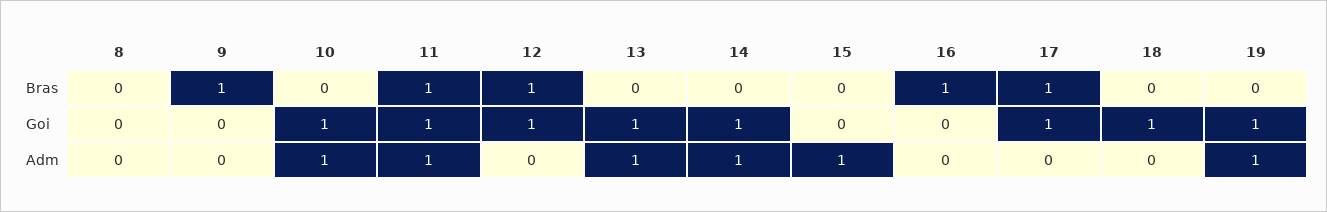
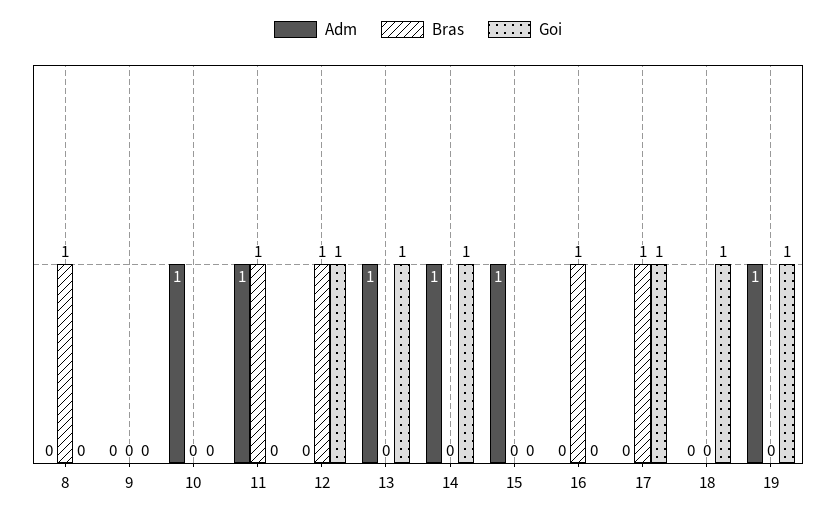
Bras, 8: 0 -> 1
Bras, 9: 1 -> 0
Goi, 10: 1 -> 0
Goi, 11: 1 -> 0

